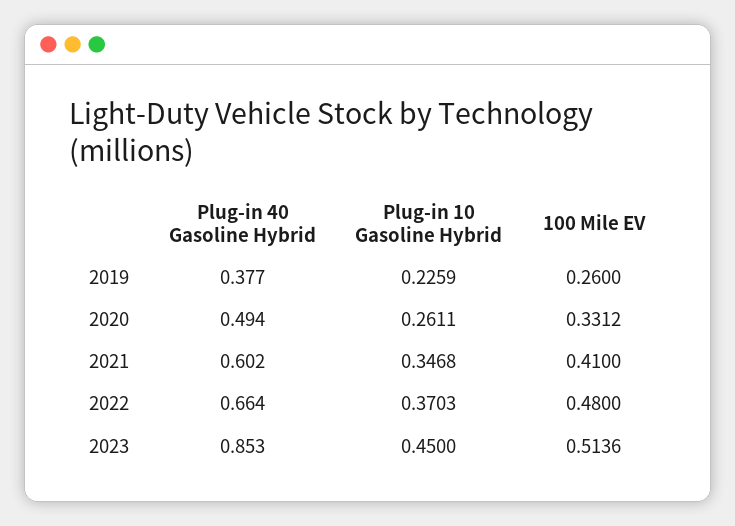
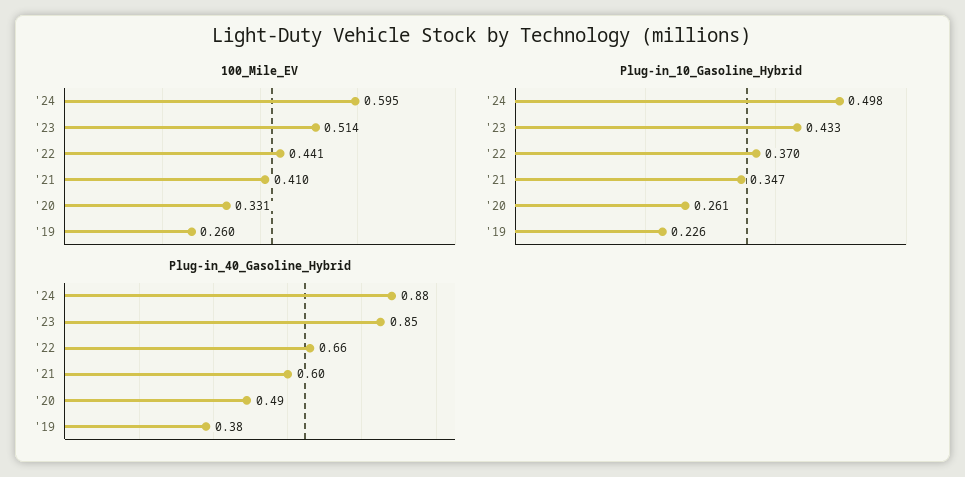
100 Mile EV, 2022: 0.48 -> 0.441
Plug-in 10 Gasoline Hybrid, 2023: 0.45 -> 0.433
100 Mile EV, '24: none -> 0.595
Plug-in 10 Gasoline Hybrid, '24: none -> 0.498
Plug-in 40 Gasoline Hybrid, '24: none -> 0.88

